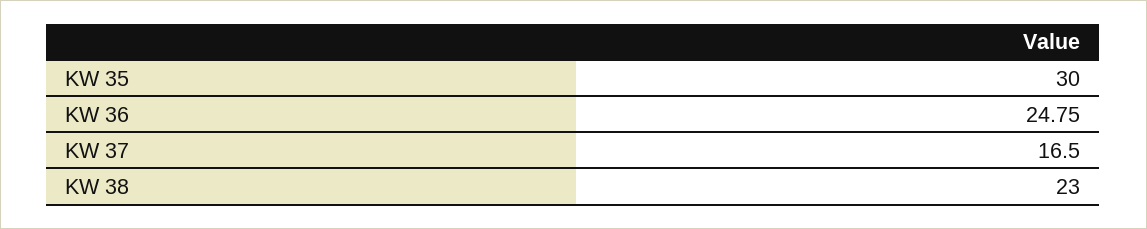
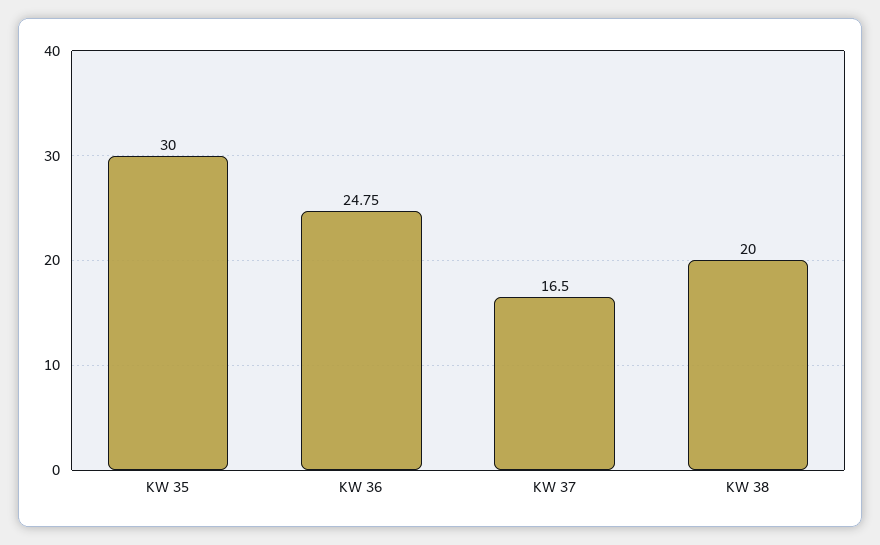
KW 38: 23 -> 20

